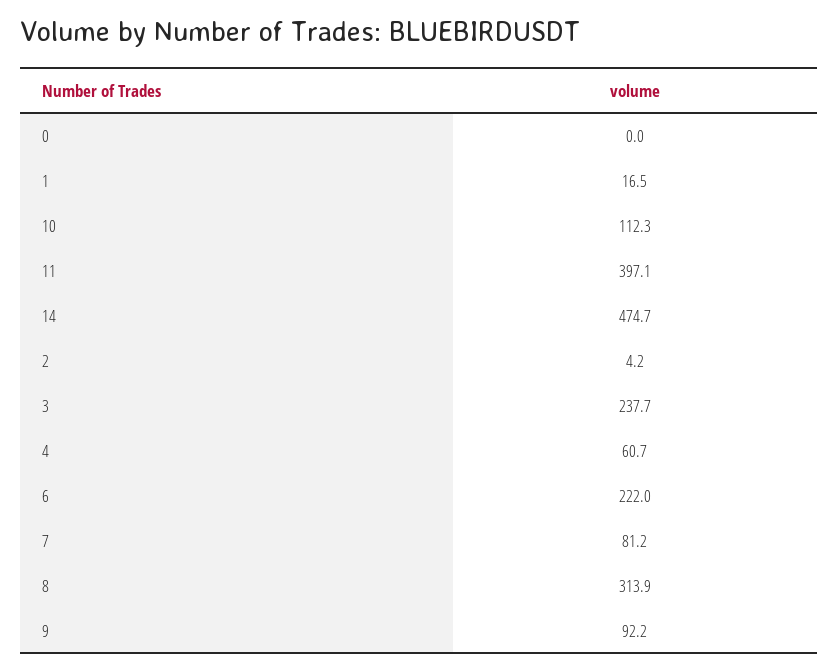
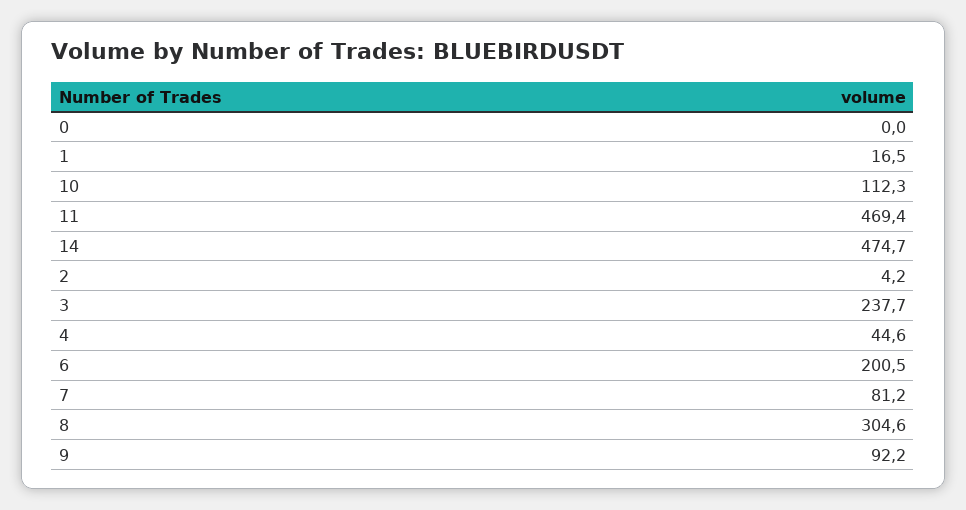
11: 397.1 -> 469.4
4: 60.7 -> 44.6
6: 222 -> 200.5
8: 313.9 -> 304.6

